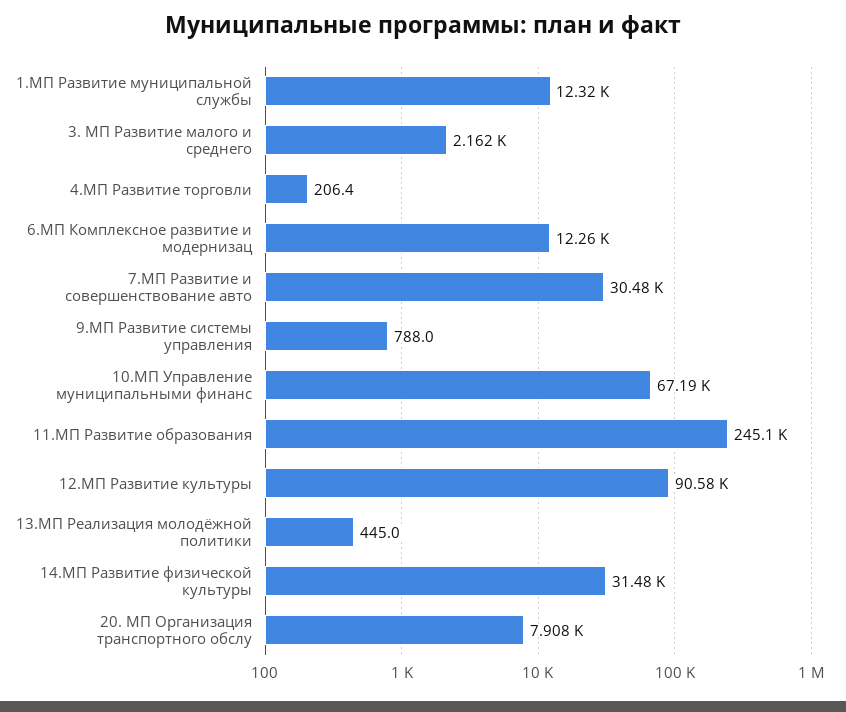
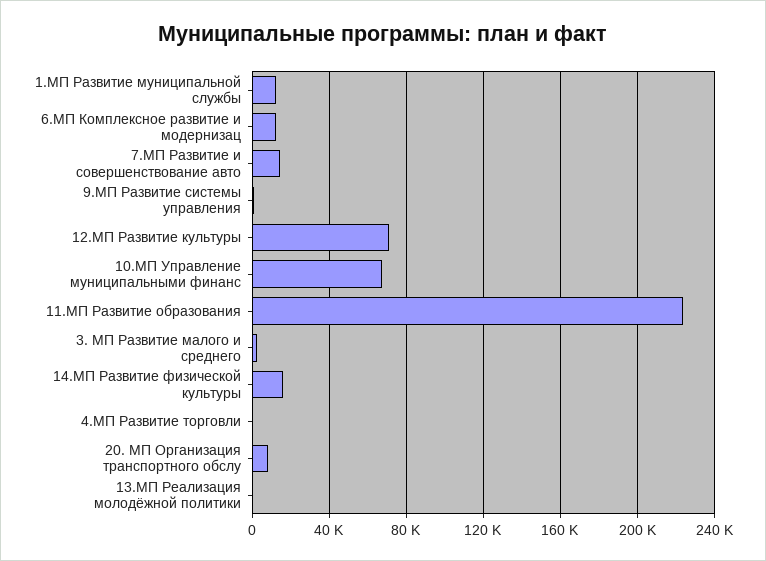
7.МП Развитие и совершенствование авто: 30480 -> 15000
11.МП Развитие образования: 245100 -> 225000
12.МП Развитие культуры: 90580 -> 70000
14.МП Развитие физической культуры: 31480 -> 15000

